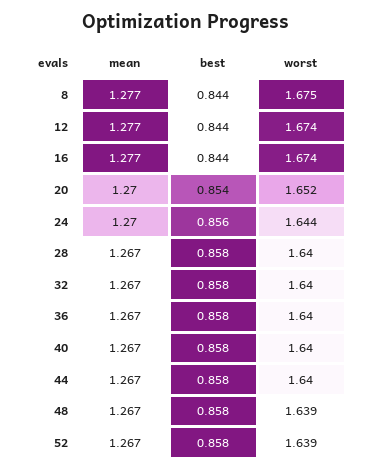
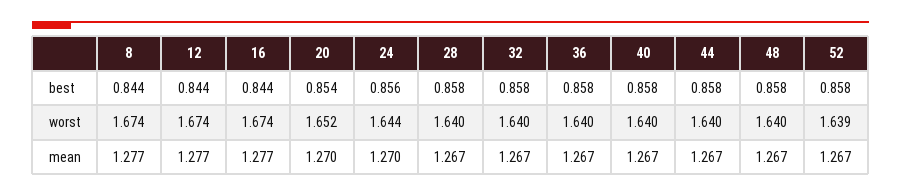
worst, 8: 1.675 -> 1.674
worst, 48: 1.639 -> 1.64

